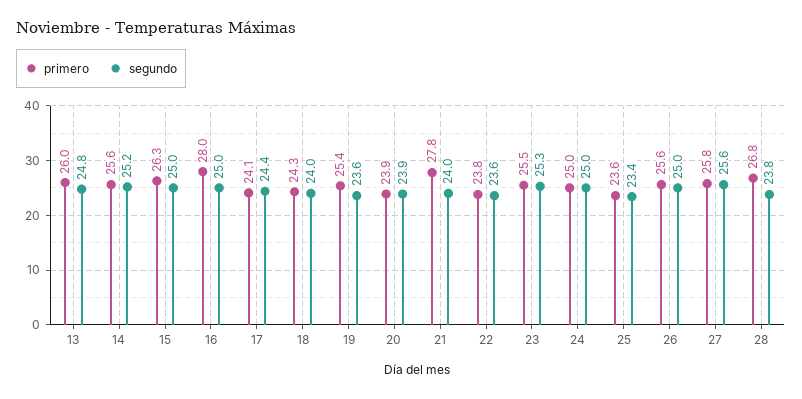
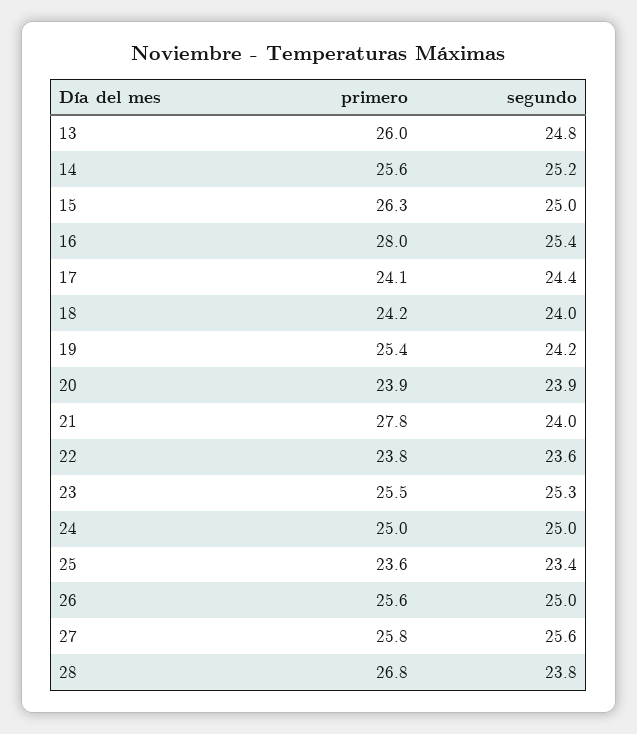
segundo, 16: 25 -> 25.4
primero, 18: 24.3 -> 24.2
segundo, 19: 23.6 -> 24.2

